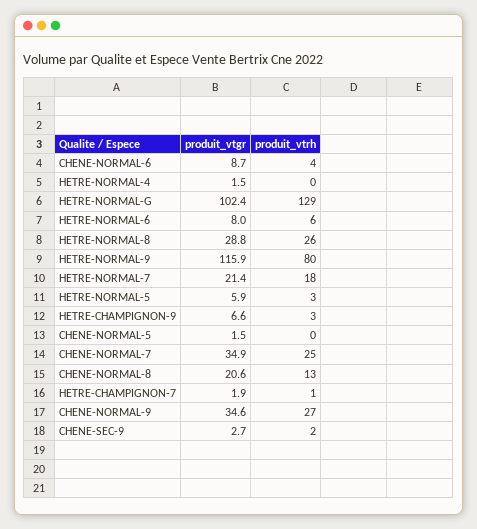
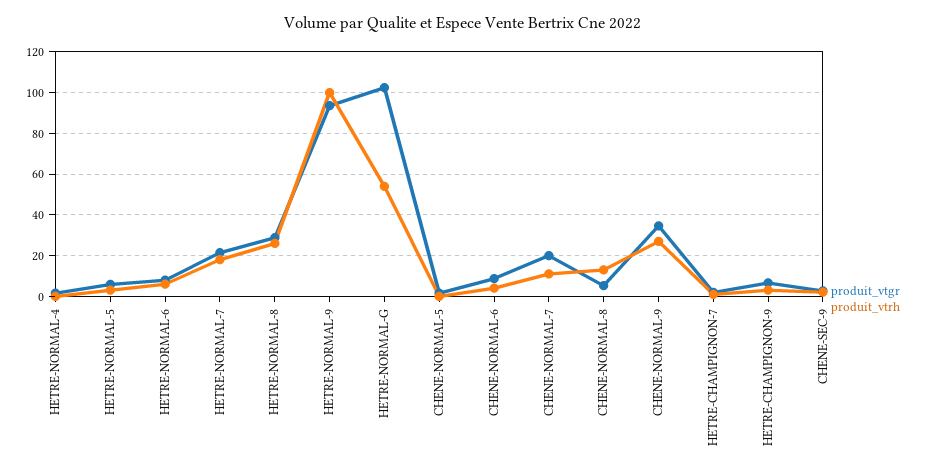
produit_vtrh, HETRE-NORMAL-G: 129 -> 55
produit_vtgr, HETRE-NORMAL-9: 115.9 -> 95
produit_vtrh, HETRE-NORMAL-9: 80 -> 100
produit_vtgr, CHENE-NORMAL-7: 34.9 -> 20
produit_vtrh, CHENE-NORMAL-7: 25 -> 10
produit_vtgr, CHENE-NORMAL-8: 20.6 -> 5

